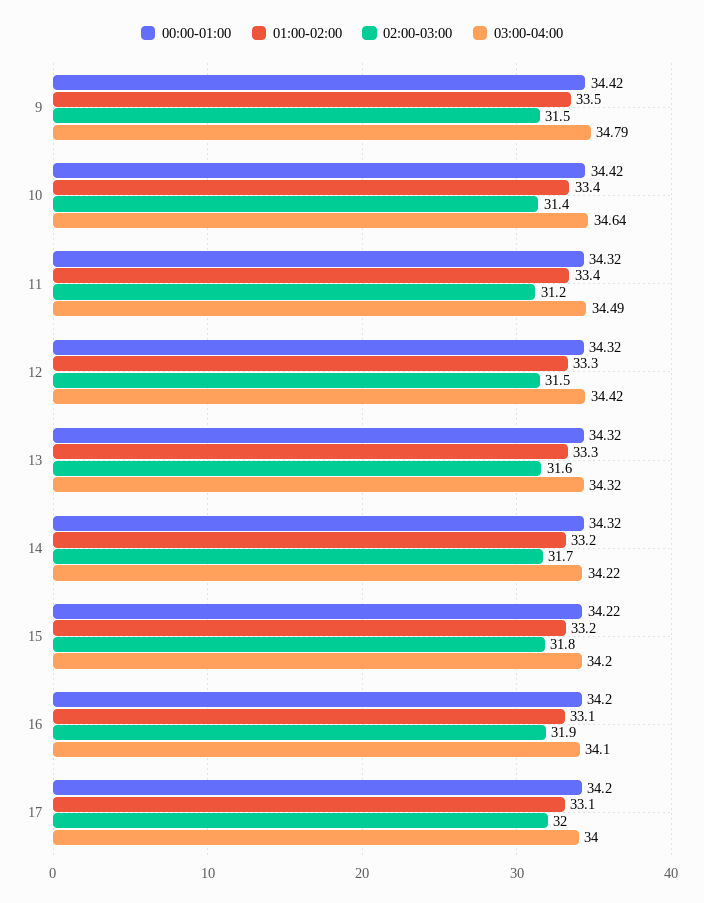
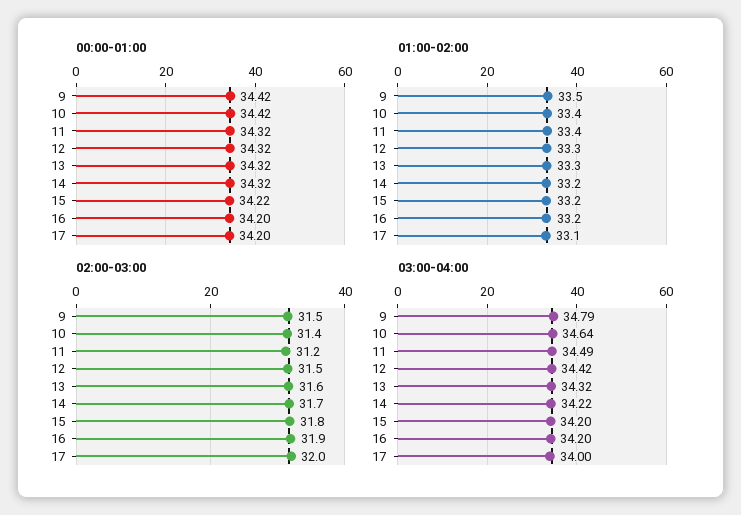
01:00-02:00, 16: 33.1 -> 33.2
03:00-04:00, 16: 34.1 -> 34.2

